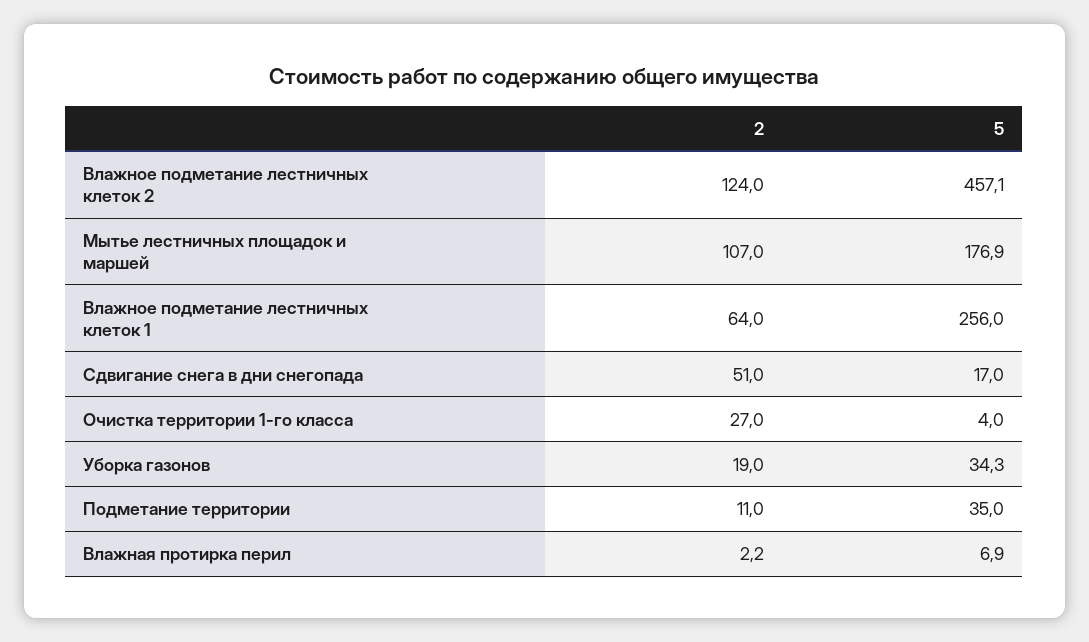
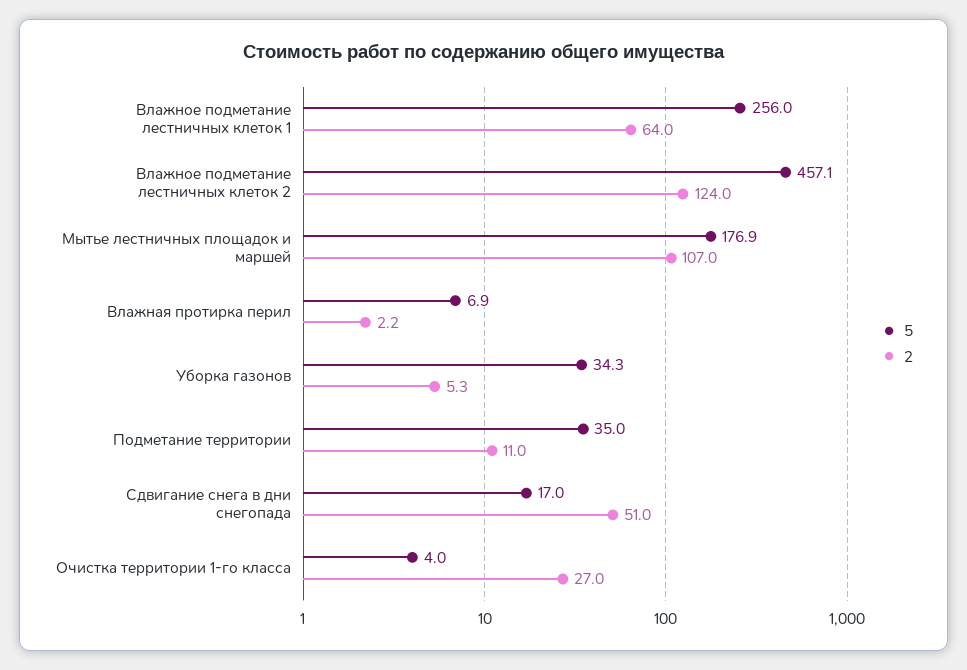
2, Уборка газонов: 19 -> 5.3

